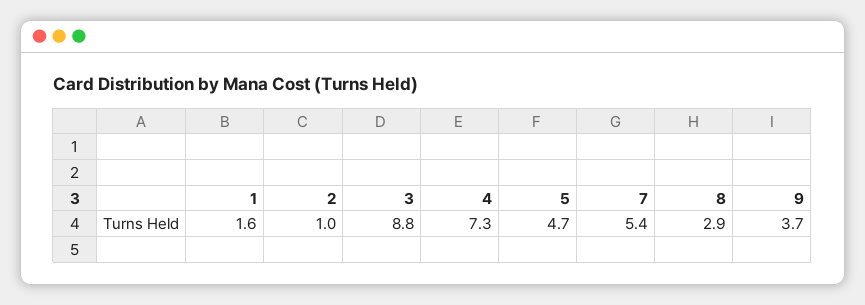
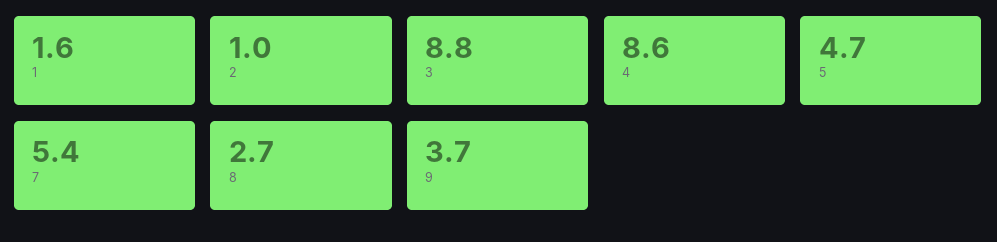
4: 7.3 -> 8.6
8: 2.9 -> 2.7

